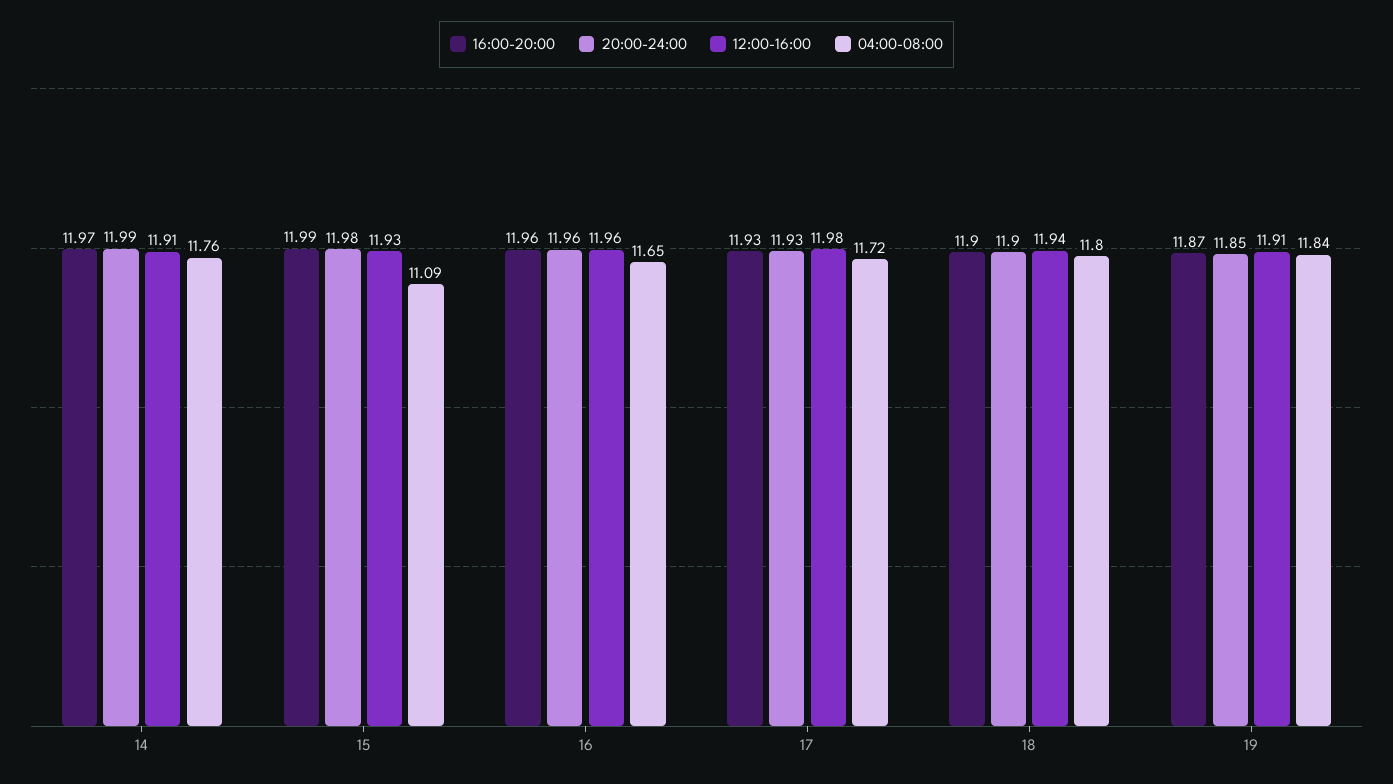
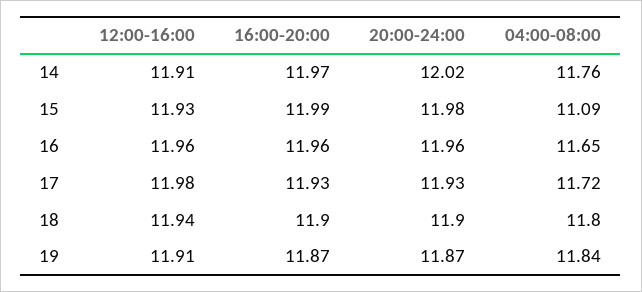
20:00-24:00, 14: 11.99 -> 12.02
20:00-24:00, 19: 11.85 -> 11.87

